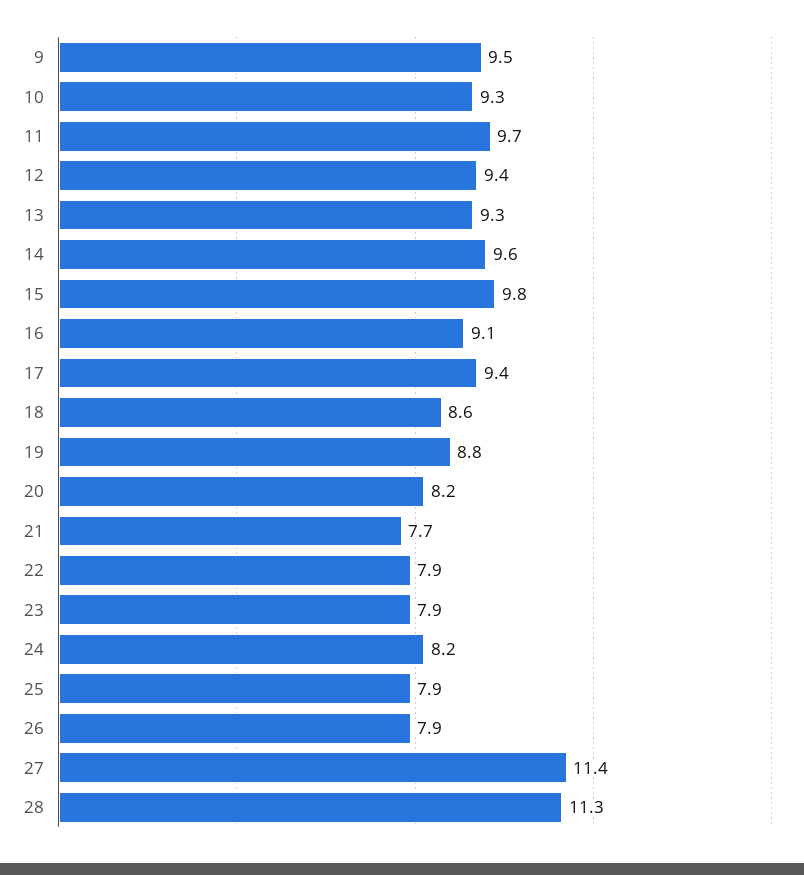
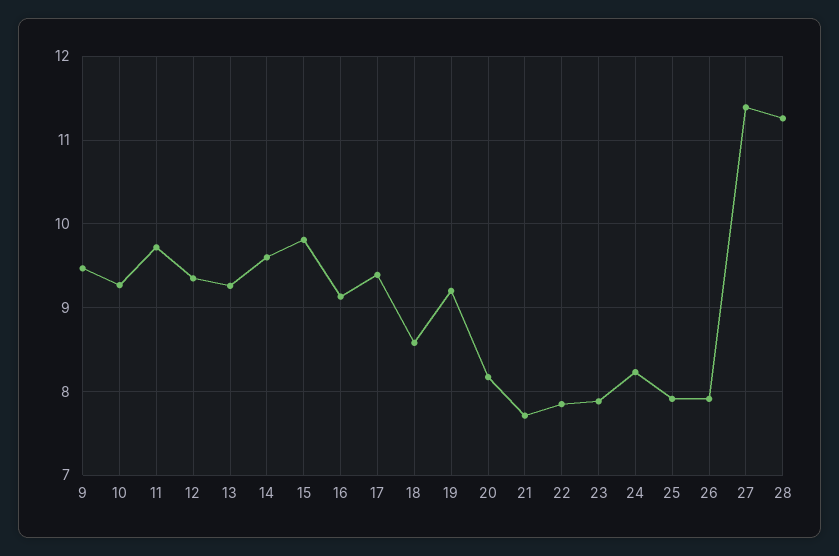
19: 8.8 -> 9.2

